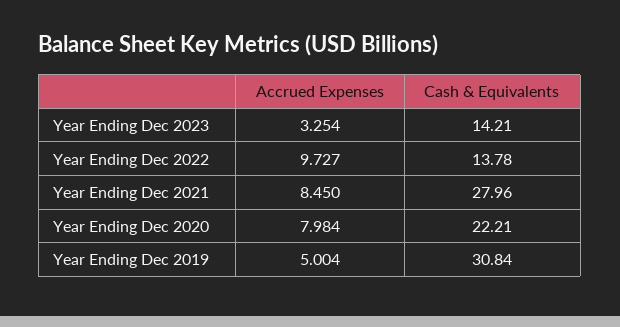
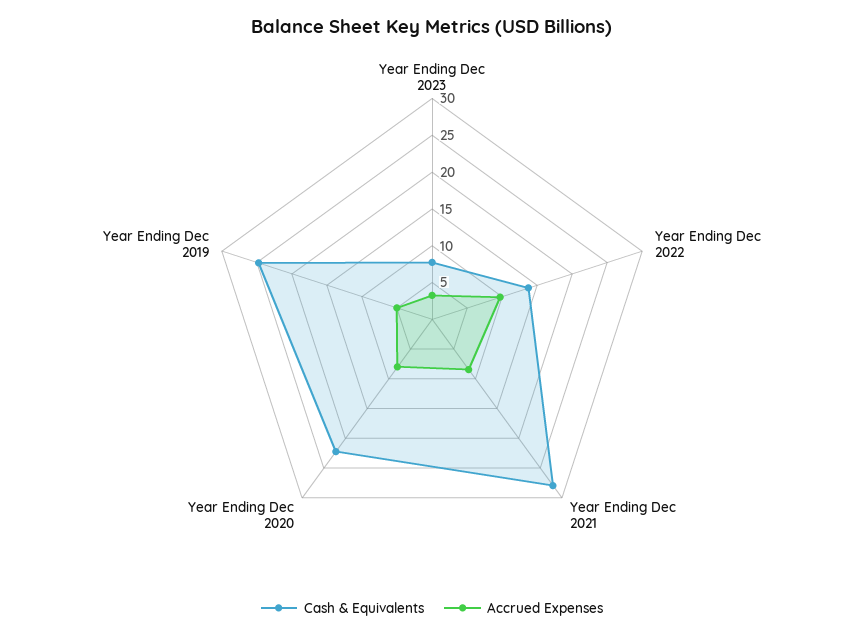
Cash & Equivalents, Year Ending Dec 2023: 14.21 -> 7.5
Cash & Equivalents, Year Ending Dec 2019: 30.84 -> 25

